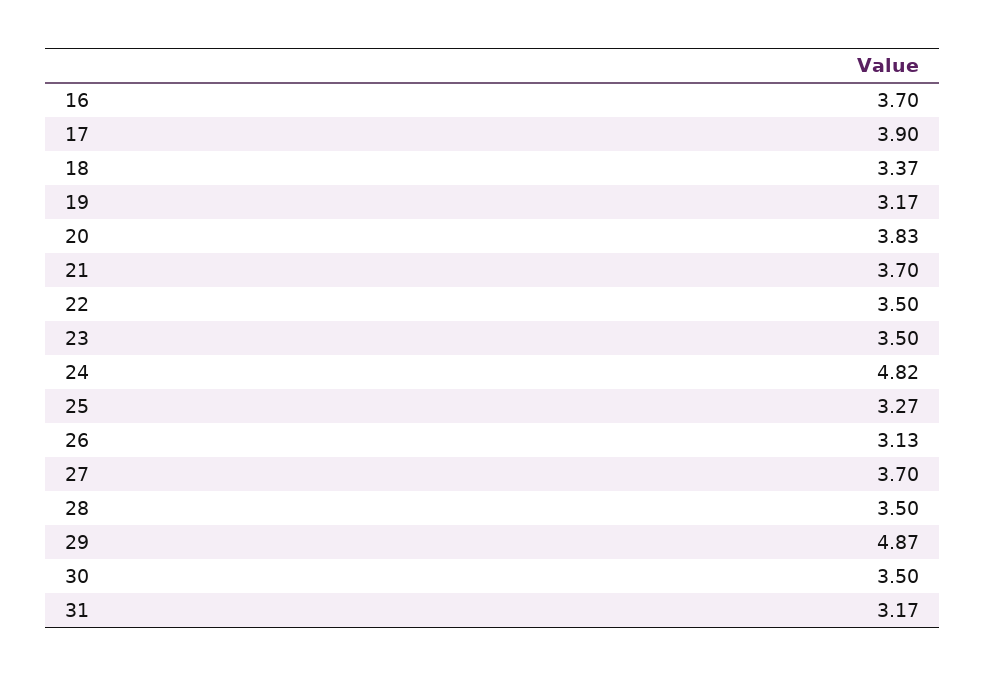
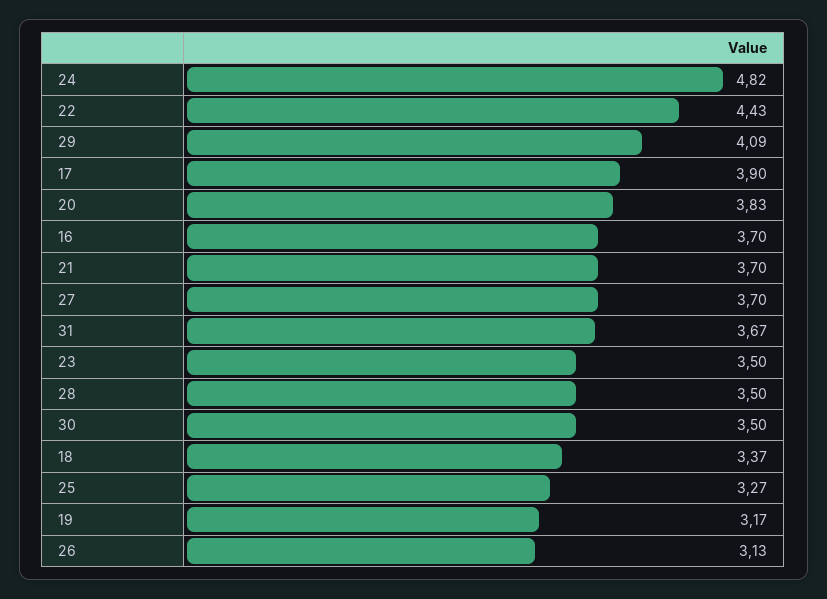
22: 3.5 -> 4.43
29: 4.87 -> 4.09
31: 3.17 -> 3.67

